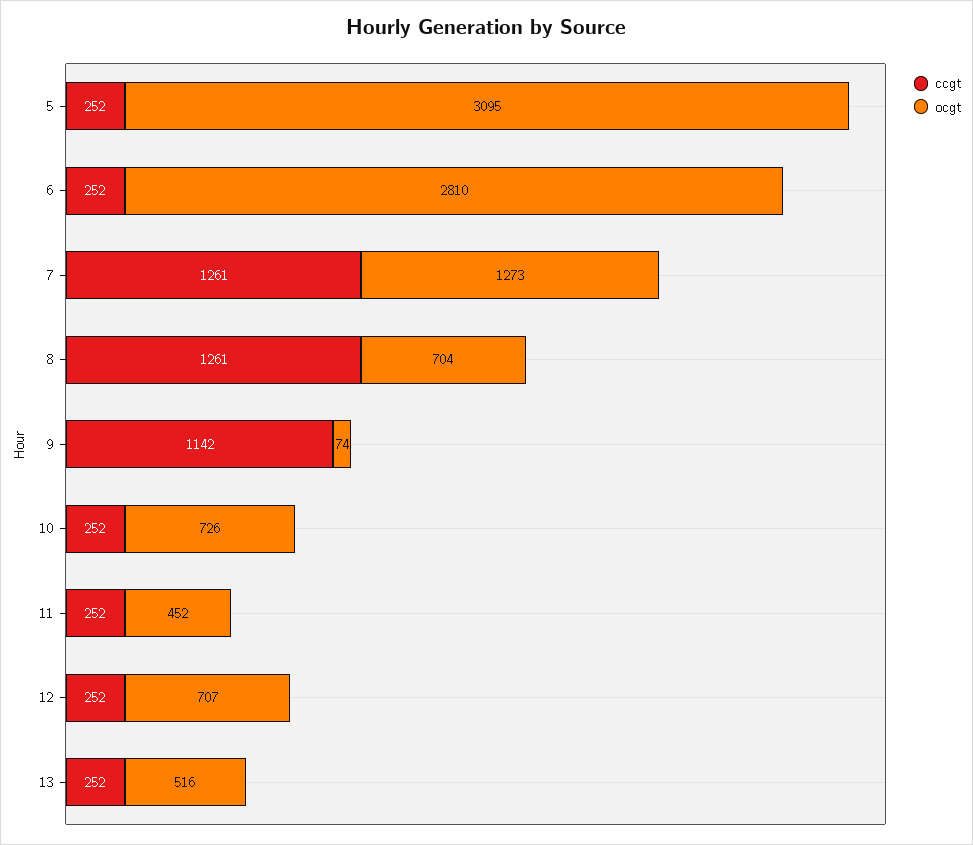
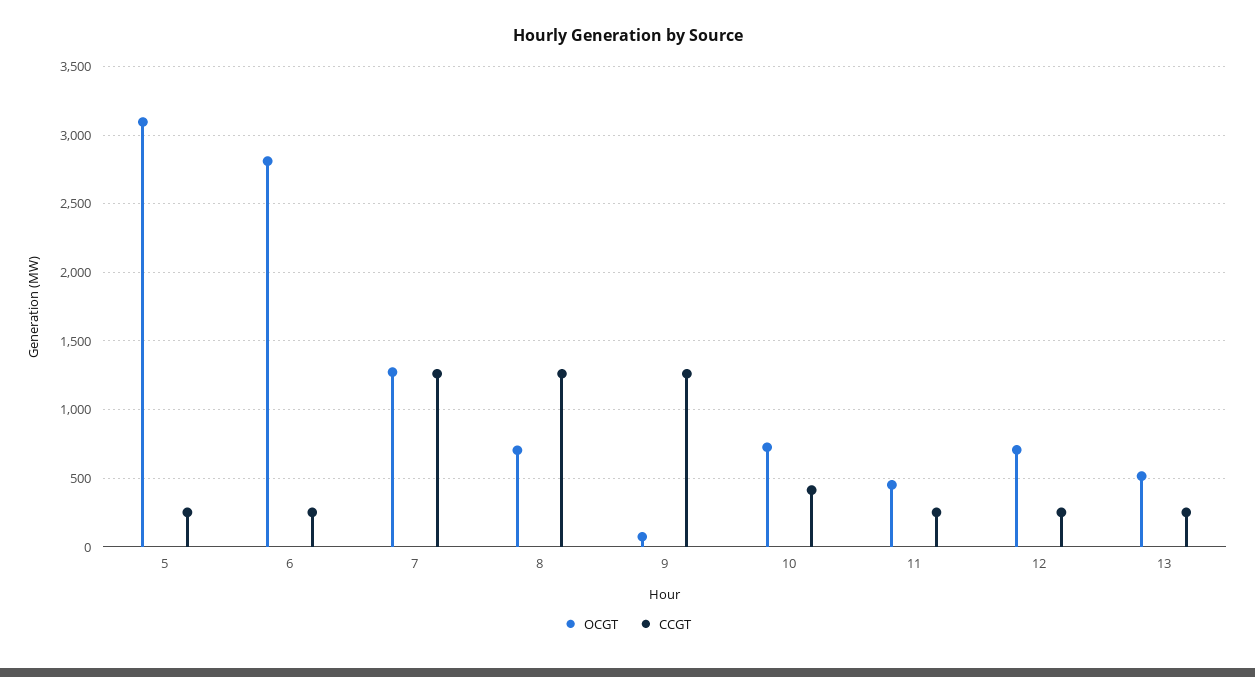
ccgt, 9: 1142 -> 1250
ccgt, 10: 252 -> 400

